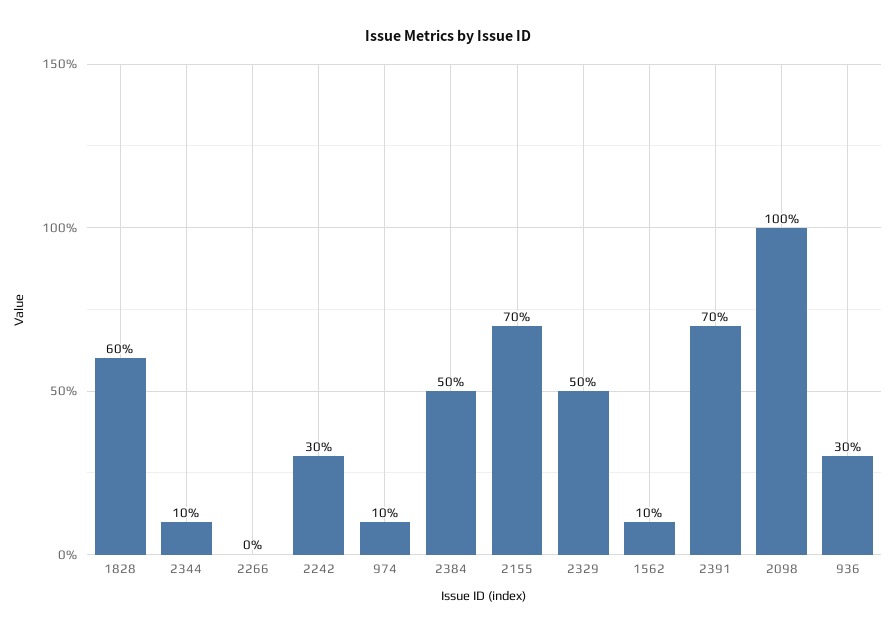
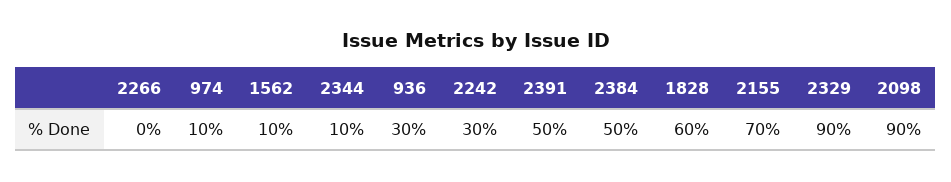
2329: 50 -> 90
2391: 70 -> 50
2098: 100 -> 90

